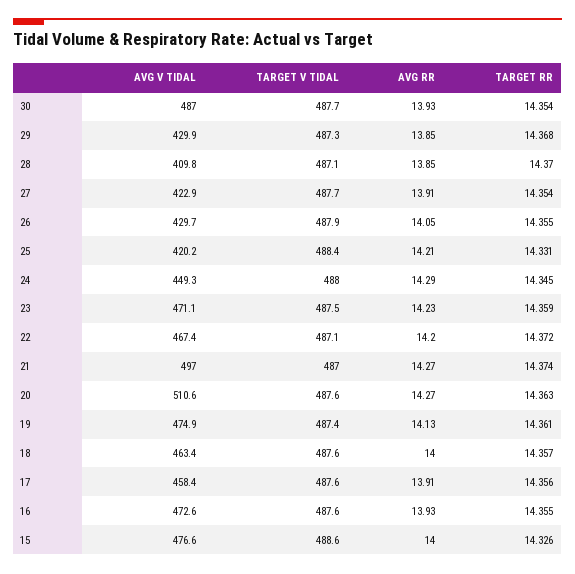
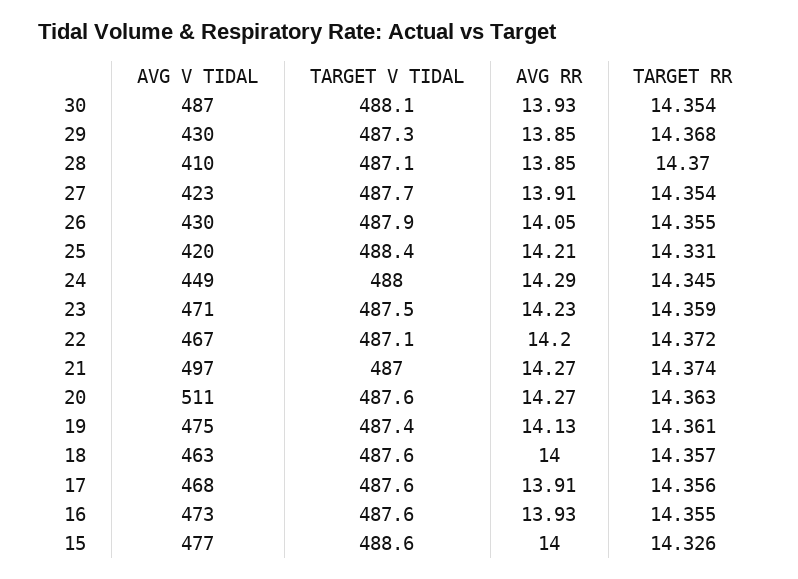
TARGET V TIDAL, 30: 487.7 -> 488.1
AVG V TIDAL, 17: 458.4 -> 468

